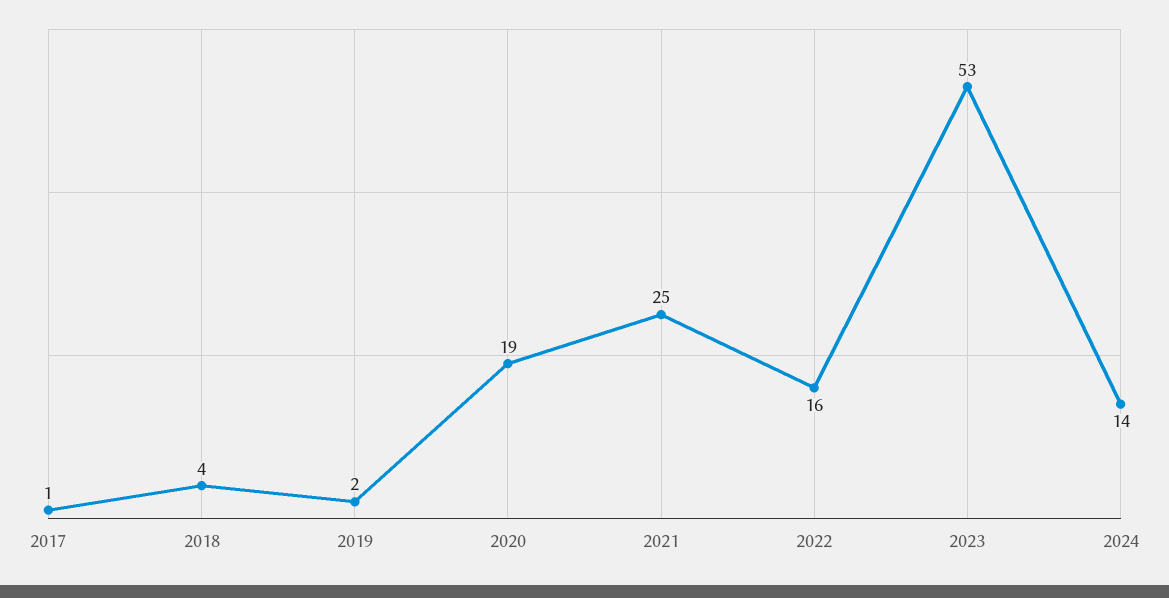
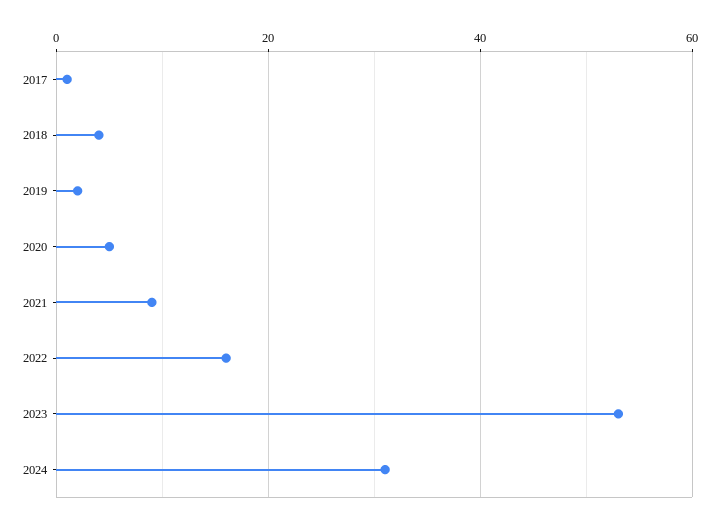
2020: 19 -> 5
2021: 25 -> 10
2024: 14 -> 30

